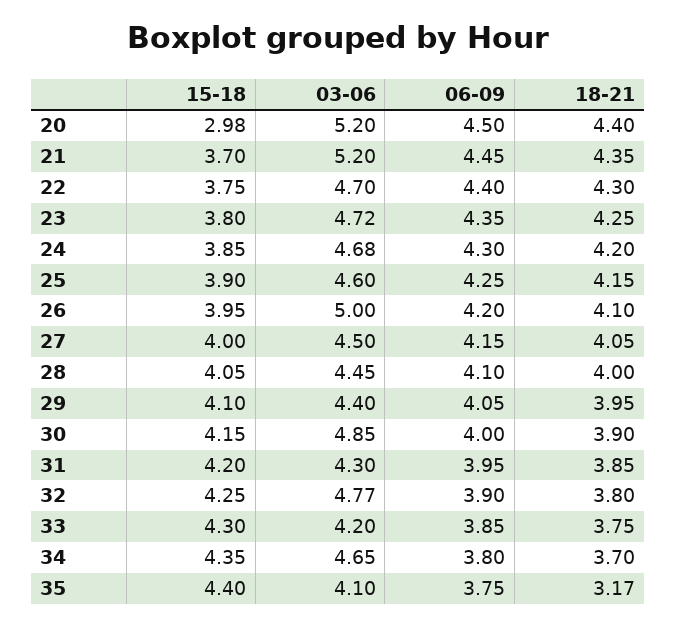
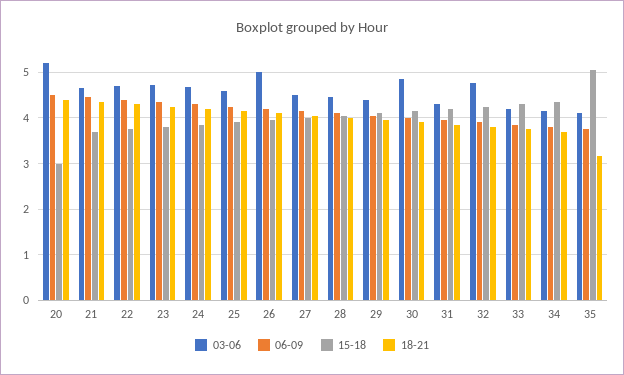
03-06, 21: 5.2 -> 4.6
03-06, 34: 4.65 -> 4.2
15-18, 35: 4.4 -> 5

